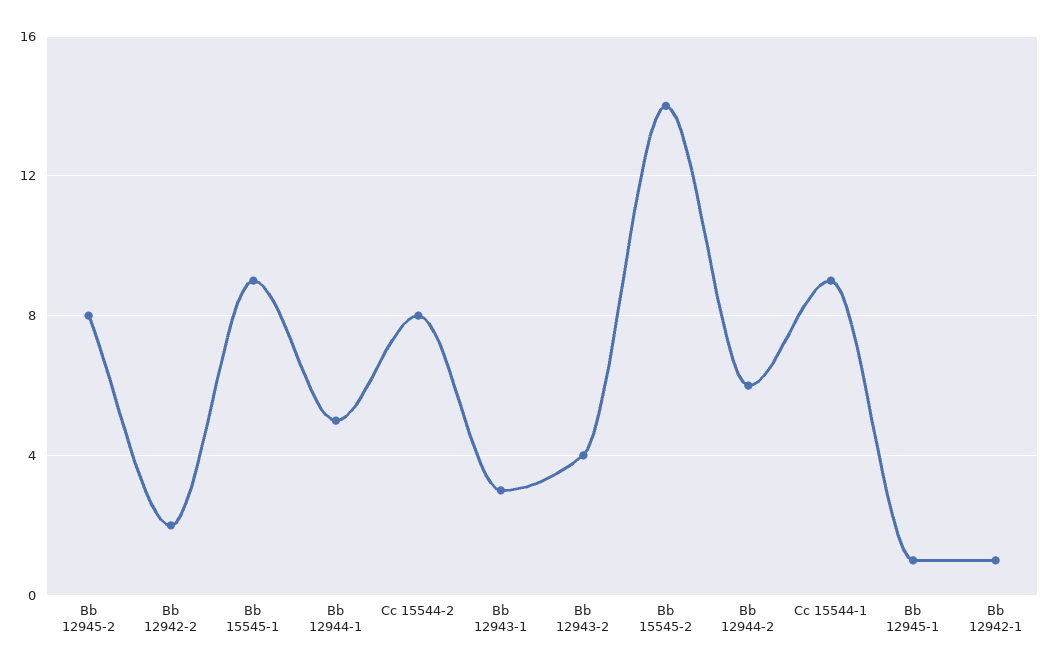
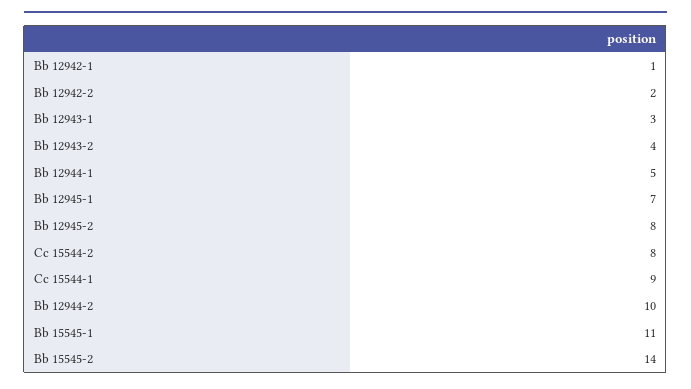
Bb 15545-1: 9 -> 11
Bb 12944-2: 6 -> 10
Bb 12945-1: 1 -> 7

